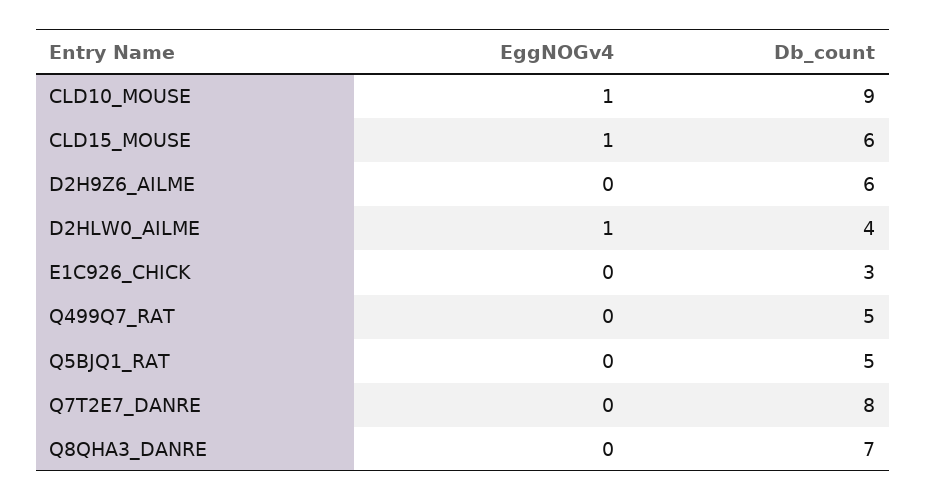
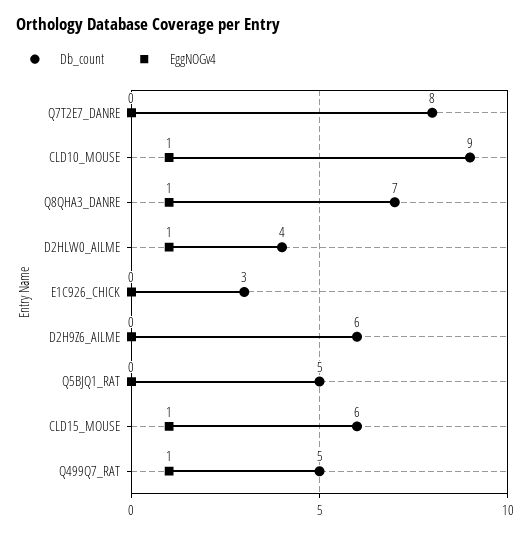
EggNOGv4, Q499Q7_RAT: 0 -> 1
EggNOGv4, Q8QHA3_DANRE: 0 -> 1

